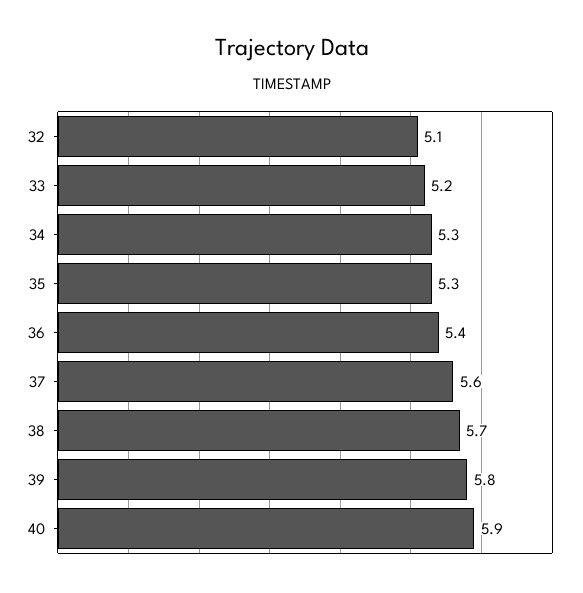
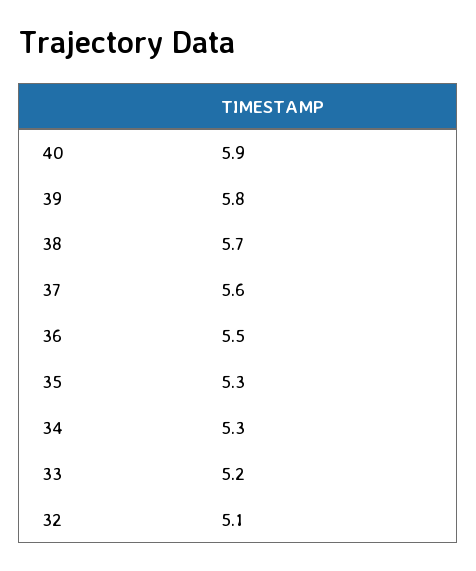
36: 5.4 -> 5.5

